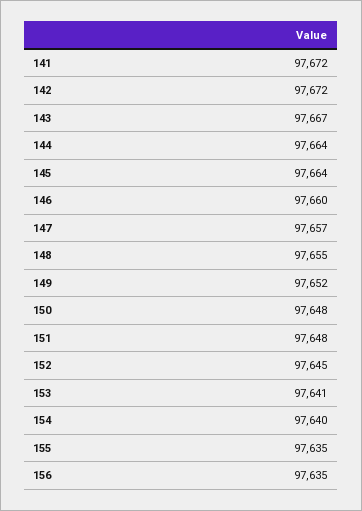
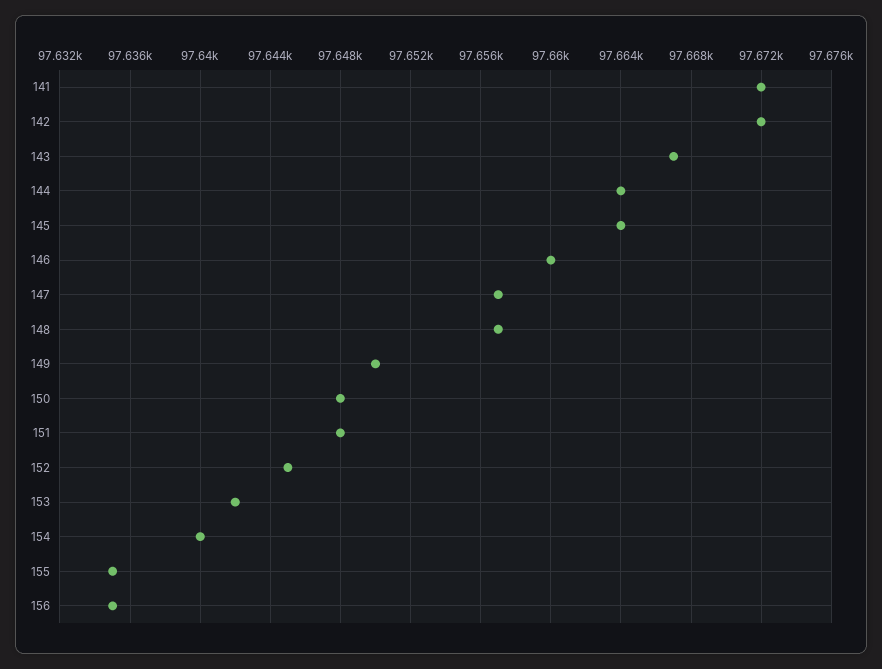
148: 97655 -> 97657
149: 97652 -> 97650
153: 97641 -> 97642

